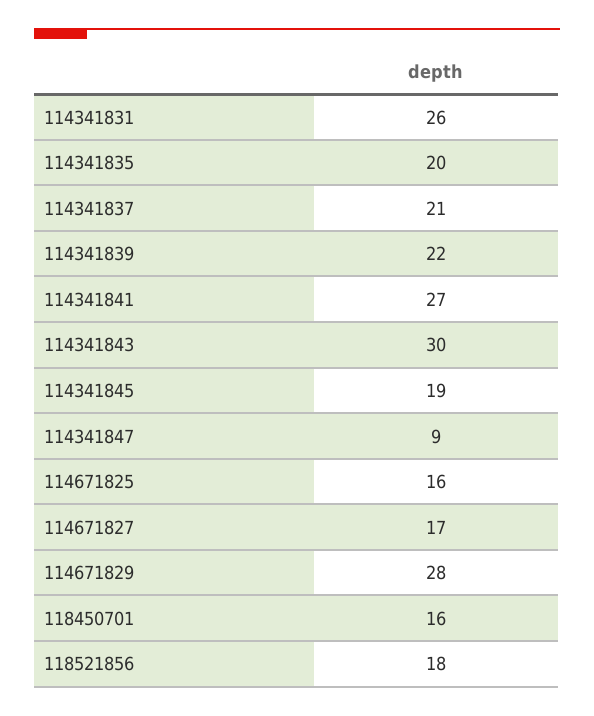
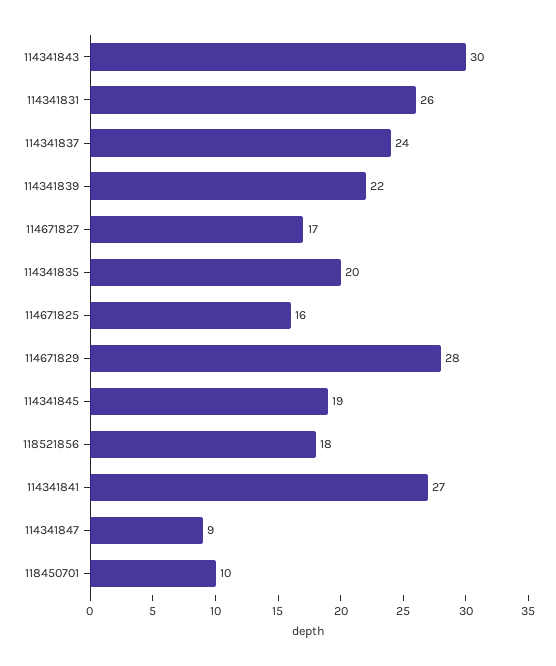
114341837: 21 -> 24
118450701: 16 -> 10

